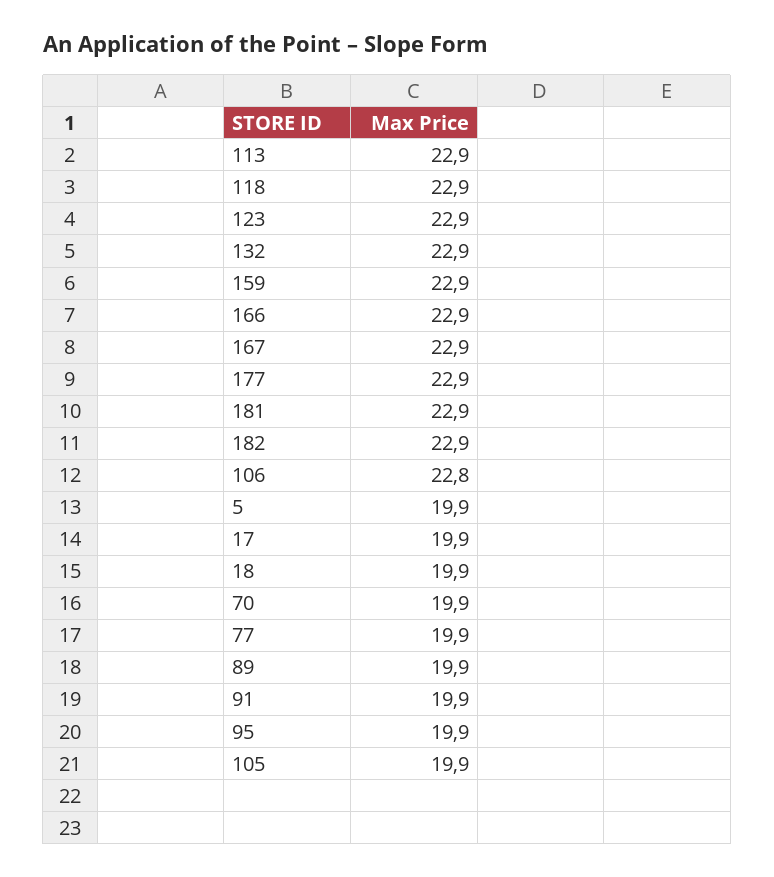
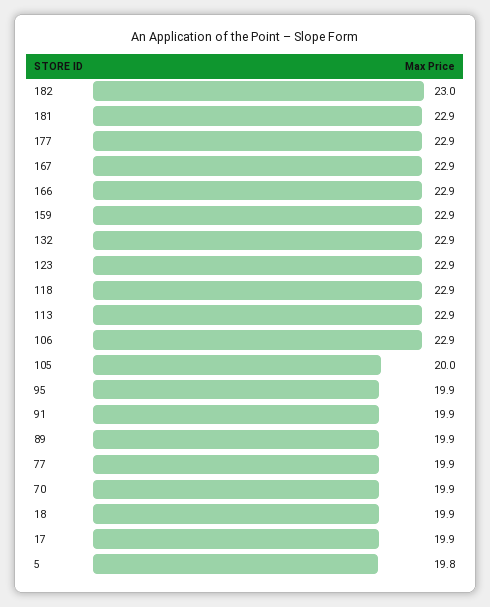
182: 22.9 -> 23
106: 22.8 -> 22.9
5: 19.9 -> 19.8
105: 19.9 -> 20

